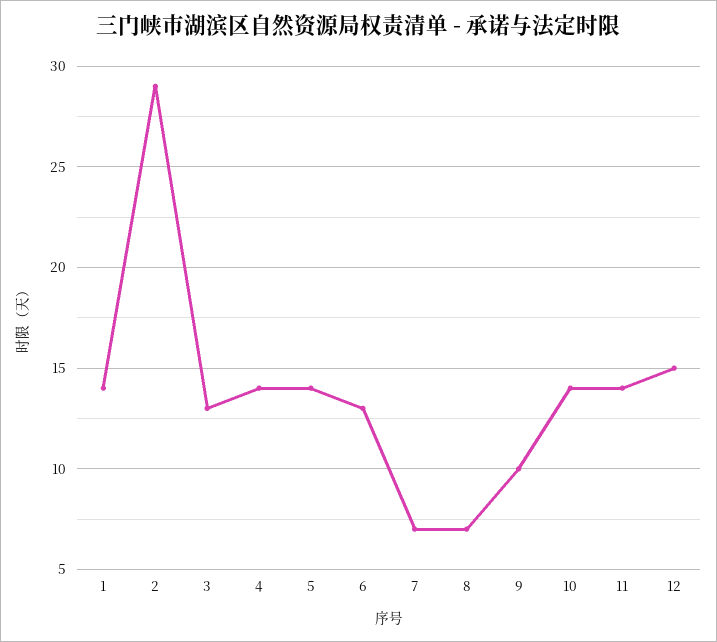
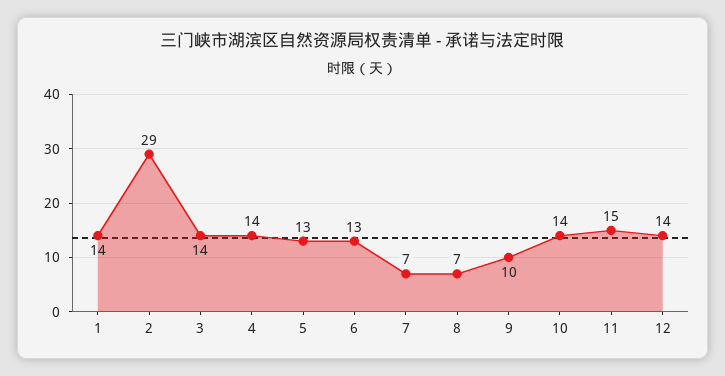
3: 13 -> 14
5: 14 -> 13
11: 14 -> 15
12: 15 -> 14

